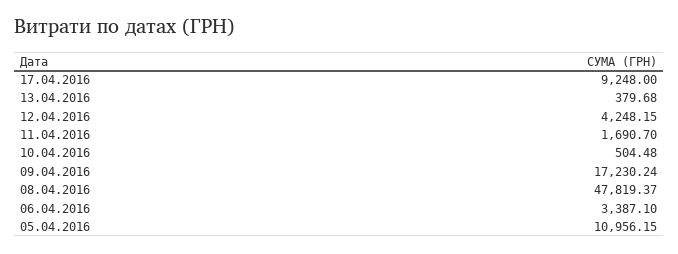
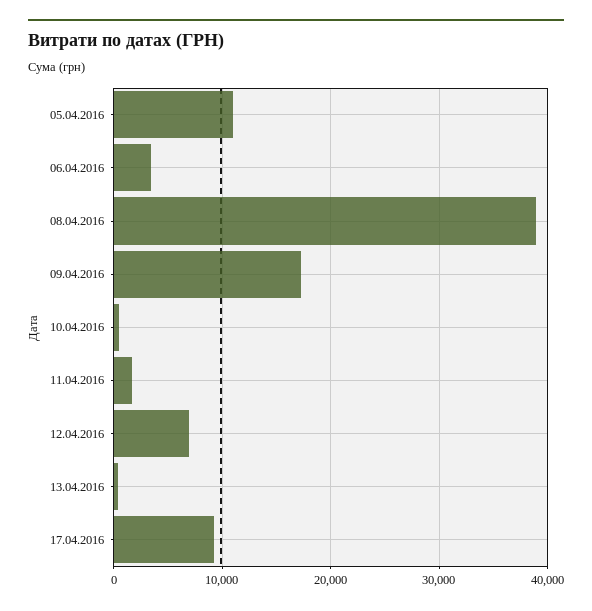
12.04.2016: 4248.15 -> 7000
08.04.2016: 47819.37 -> 39000

